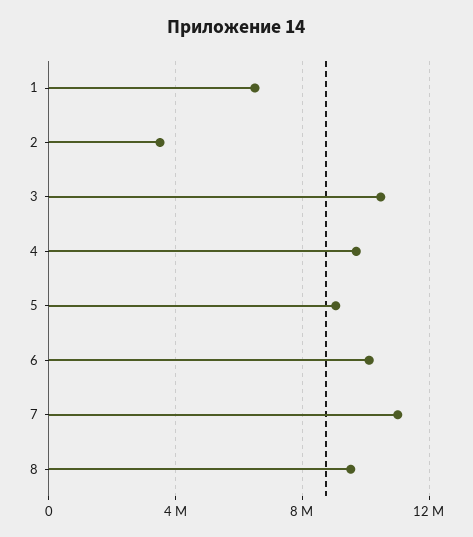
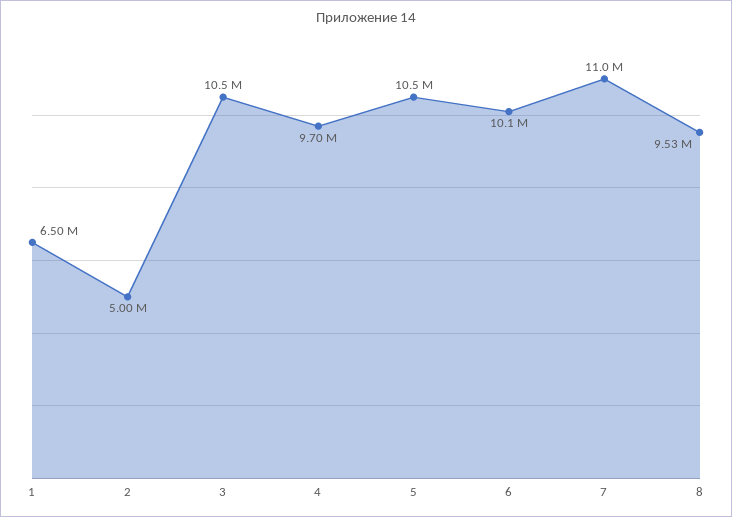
2: 3500000 -> 5000000
5: 9000000 -> 10500000

